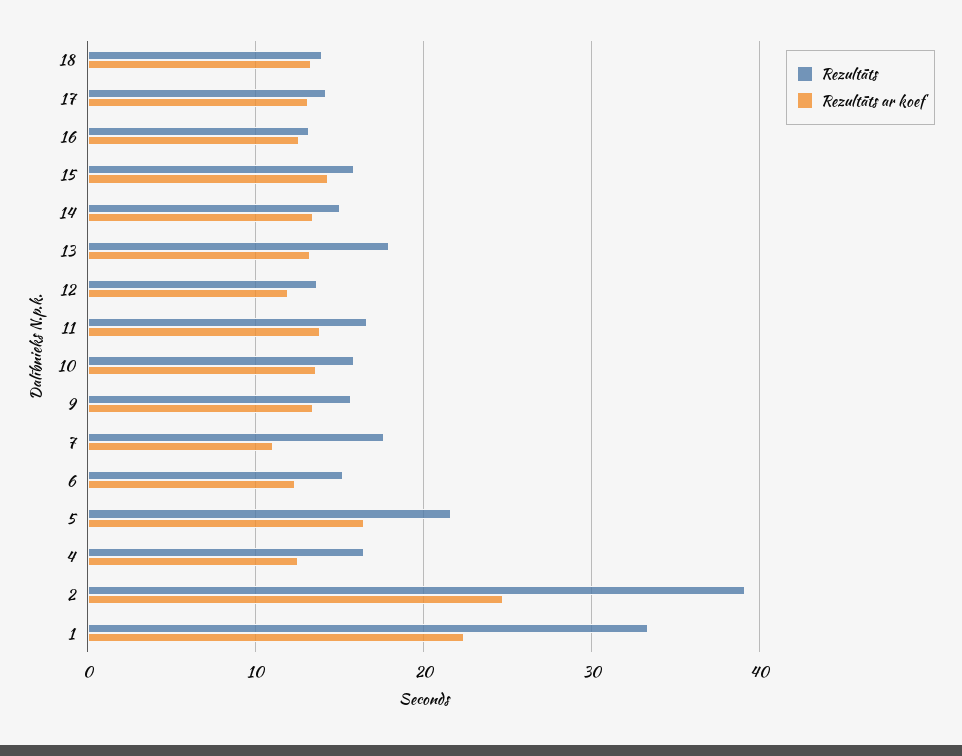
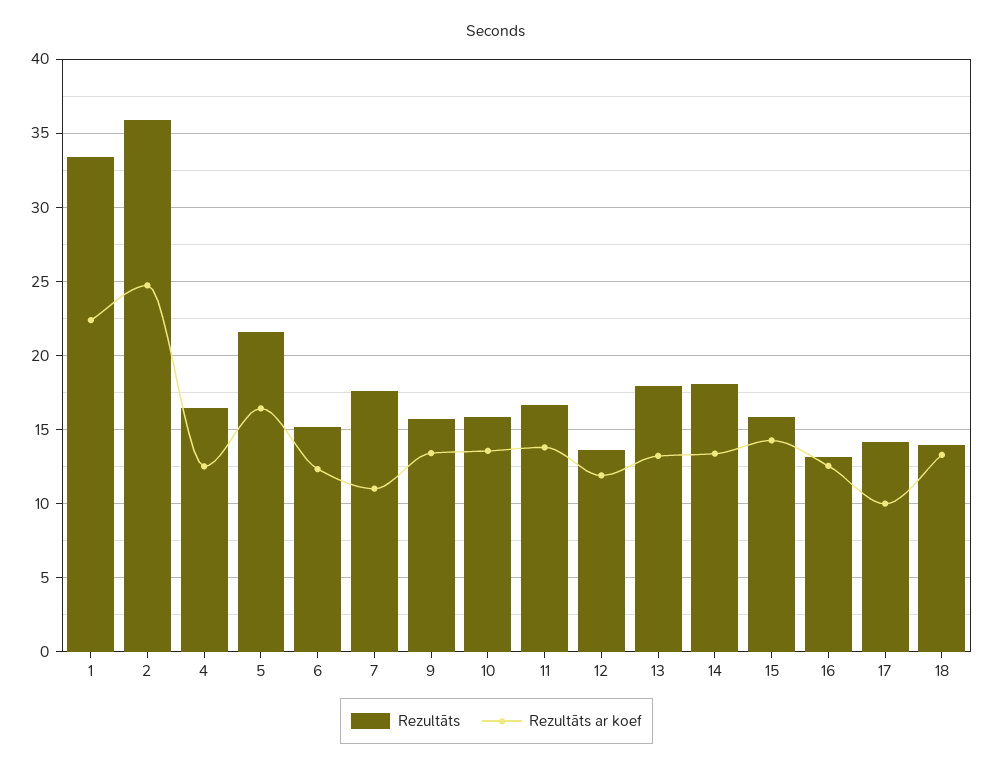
Rezultāts ar koef, 17: 13 -> 10
Rezultāts, 14: 15 -> 18
Rezultāts, 2: 39 -> 36

